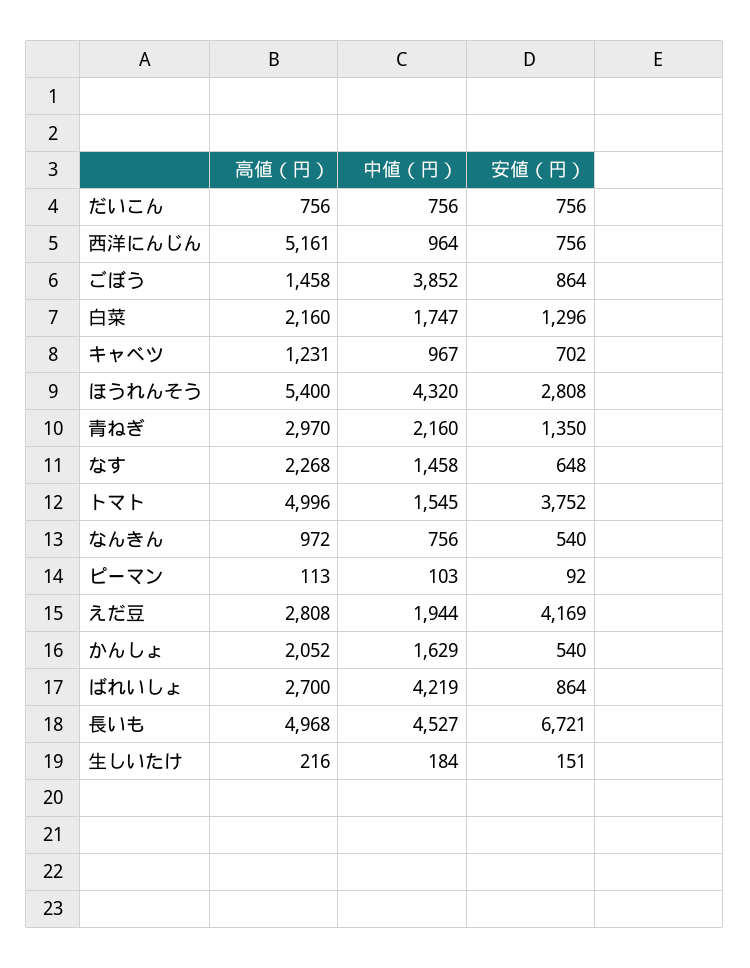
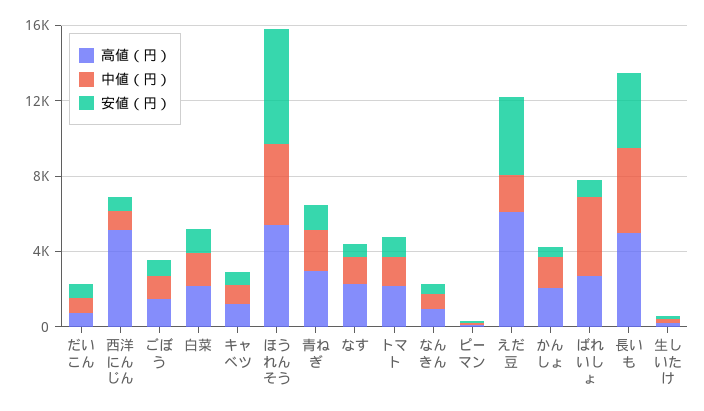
中値（円）, ごぼう: 3852 -> 1000
安値（円）, ほうれんそう: 2808 -> 6000
高値（円）, トマト: 4996 -> 2000
安値（円）, トマト: 3752 -> 1000
高値（円）, えだ豆: 2808 -> 6000
安値（円）, 長いも: 6721 -> 4000

